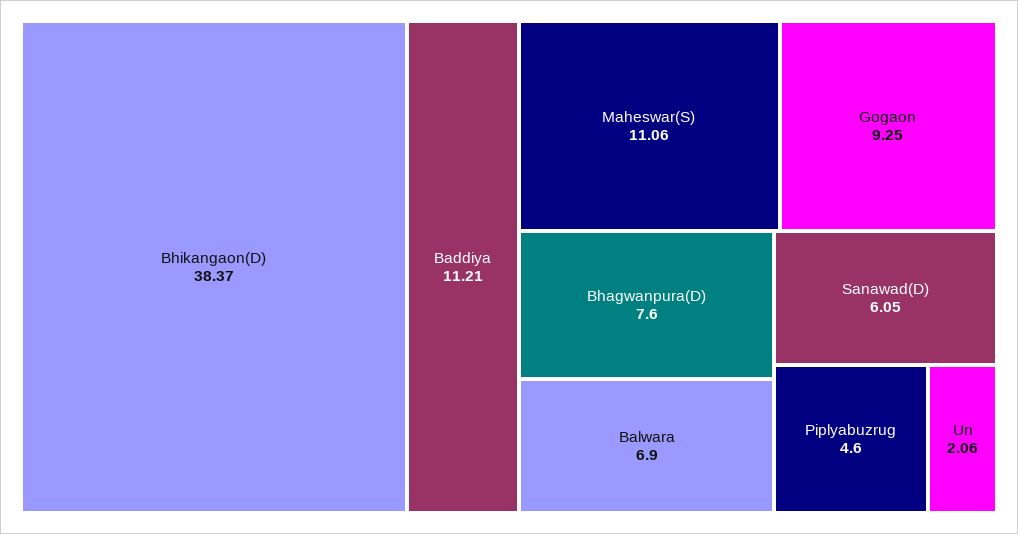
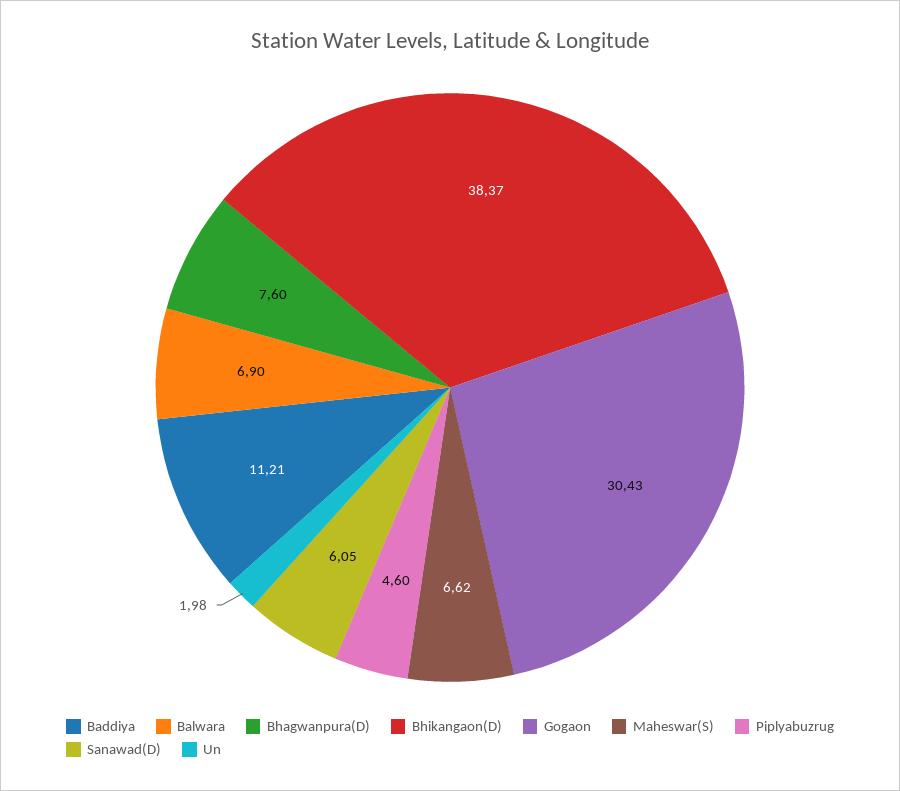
Maheswar(S): 11.06 -> 6.62
Gogaon: 9.25 -> 30.43
Un: 2.06 -> 1.98

